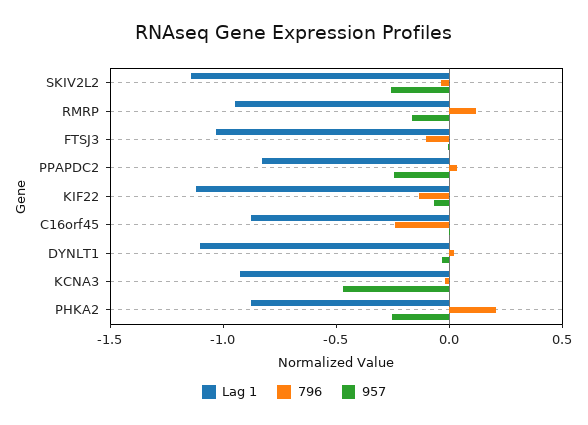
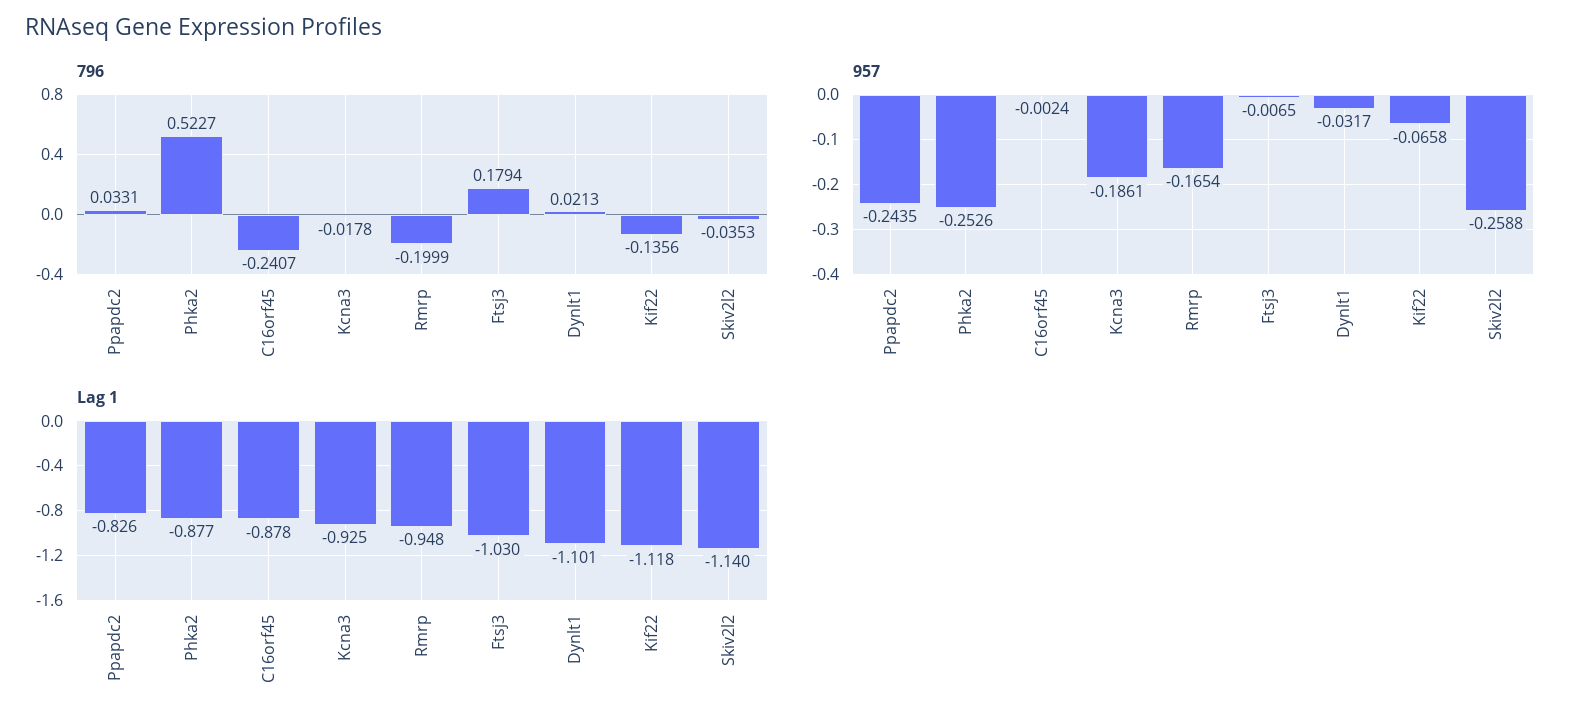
796, RMRP: 0.1 -> -0.1999
796, FTSJ3: -0.1 -> 0.1794
957, KCNA3: -0.5 -> -0.1861
796, PHKA2: 0.2 -> 0.5227

